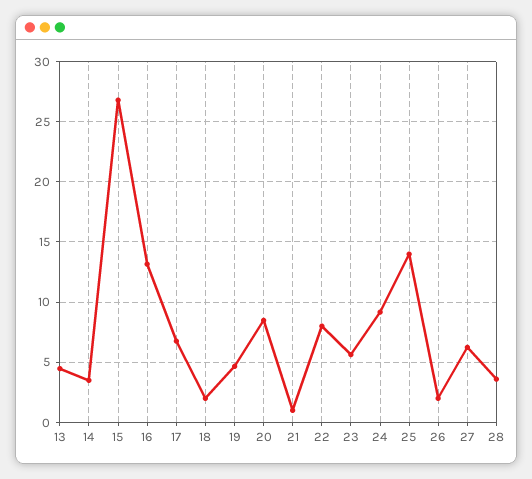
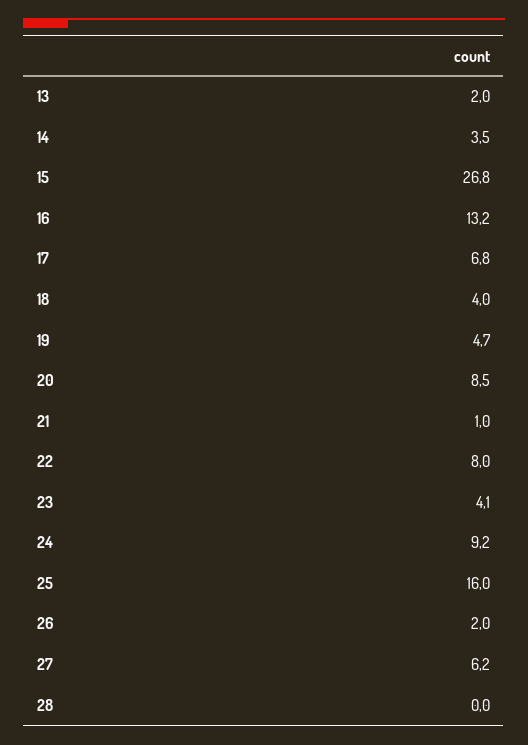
13: 4.5 -> 2
18: 2 -> 4
23: 5.5 -> 4.1
25: 14 -> 16
28: 3.5 -> 0

